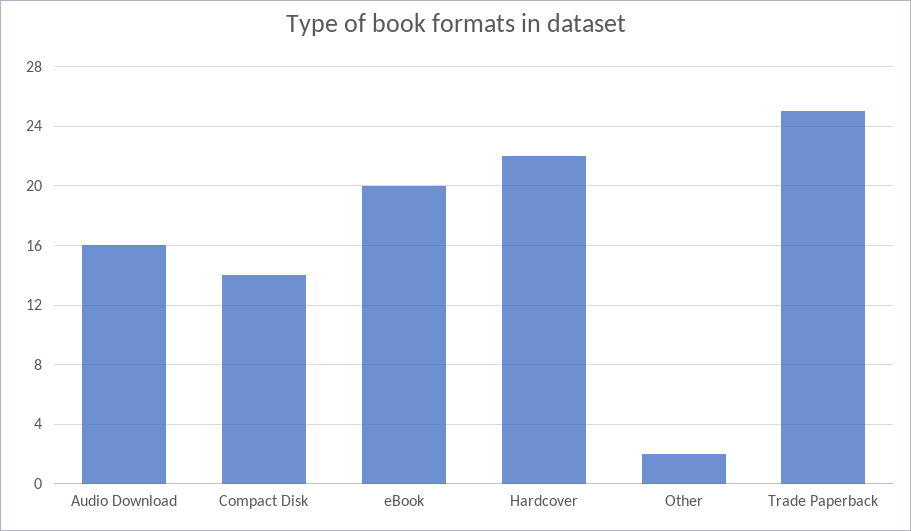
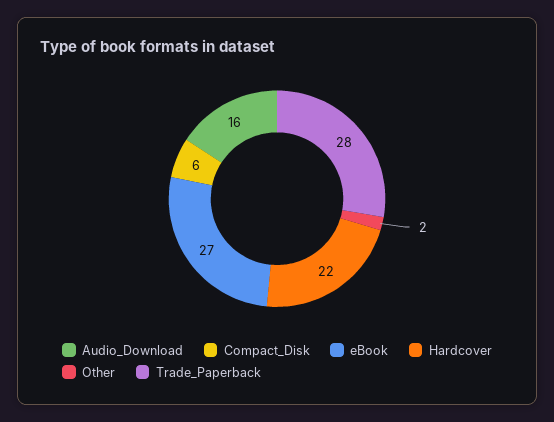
Compact Disk: 14 -> 6
eBook: 20 -> 27
Trade Paperback: 25 -> 28

